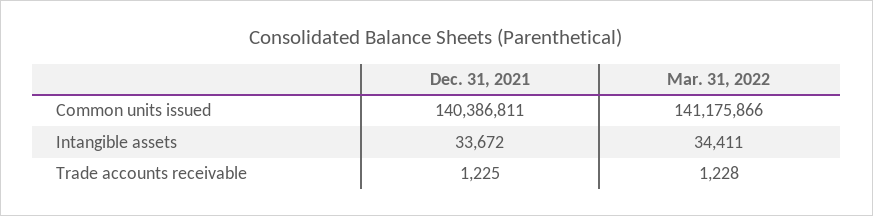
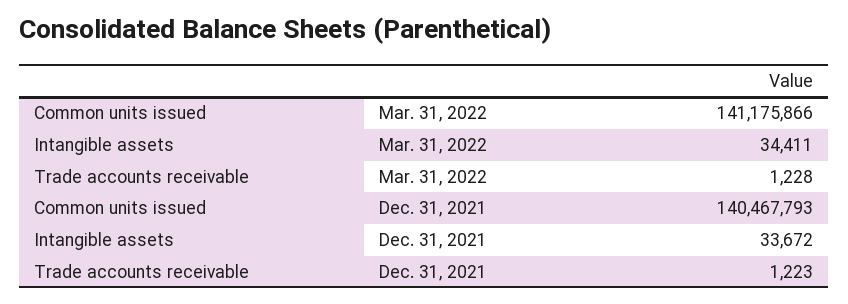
Dec. 31, 2021, Common units issued: 140386811 -> 140467793
Dec. 31, 2021, Trade accounts receivable: 1225 -> 1223

